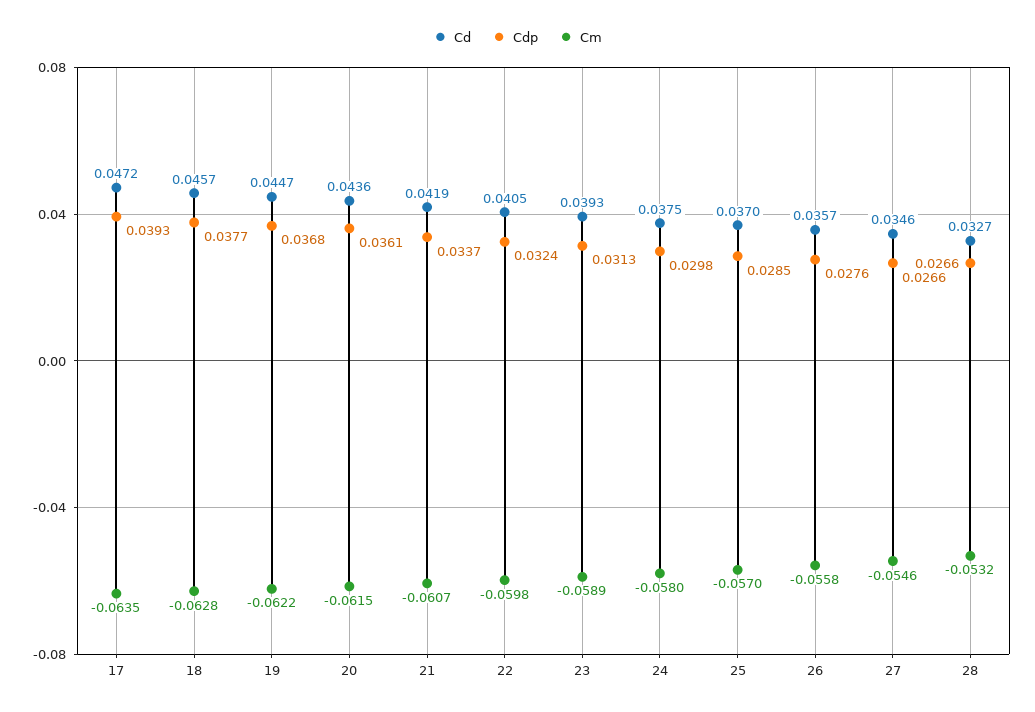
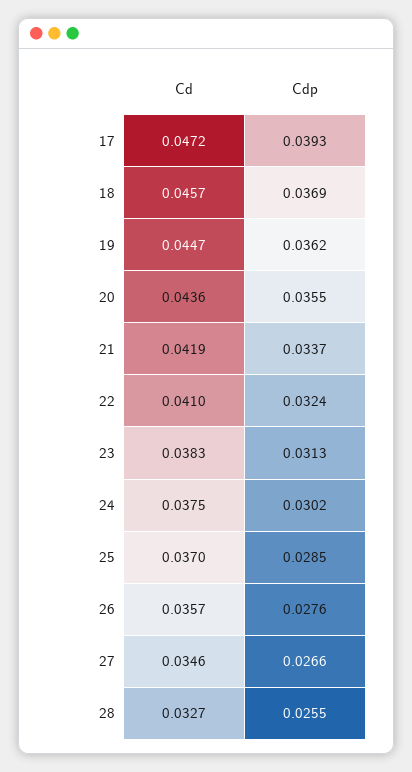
Cm, 17: -0.0635 -> none
Cdp, 18: 0.0377 -> 0.0369
Cm, 18: -0.0628 -> none
Cdp, 19: 0.0368 -> 0.0362
Cm, 19: -0.0622 -> none
Cdp, 20: 0.0361 -> 0.0355
Cm, 20: -0.0615 -> none
Cm, 21: -0.0607 -> none
Cd, 22: 0.0405 -> 0.041
Cm, 22: -0.0598 -> none
Cd, 23: 0.0393 -> 0.0383
Cm, 23: -0.0589 -> none
Cdp, 24: 0.0298 -> 0.0302
Cm, 24: -0.058 -> none
Cm, 25: -0.057 -> none
Cm, 26: -0.0558 -> none
Cm, 27: -0.0546 -> none
Cdp, 28: 0.0266 -> 0.0255
Cm, 28: -0.0532 -> none

